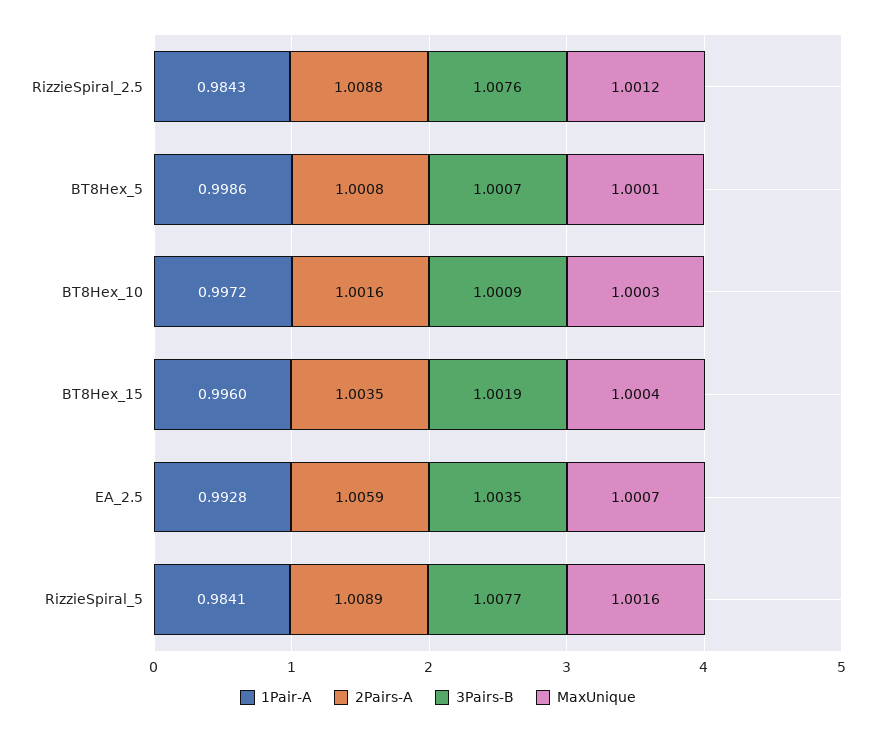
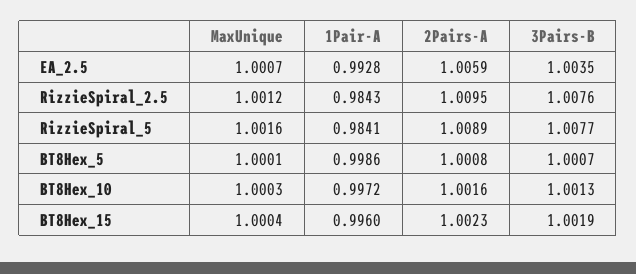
2Pairs-A, RizzieSpiral_2.5: 1.0088 -> 1.0095
3Pairs-B, BT8Hex_10: 1.0009 -> 1.0013
2Pairs-A, BT8Hex_15: 1.0035 -> 1.0023

